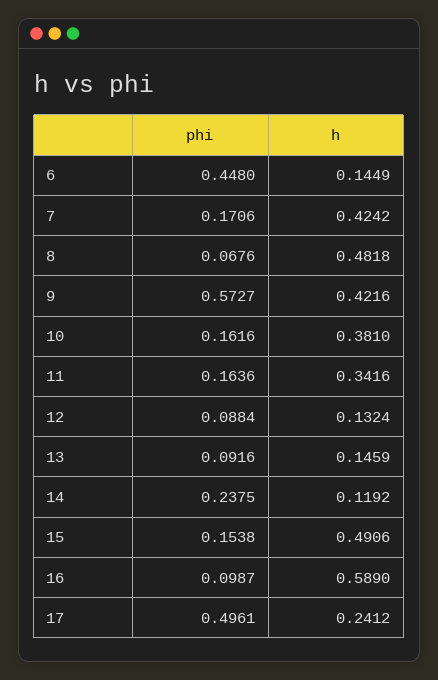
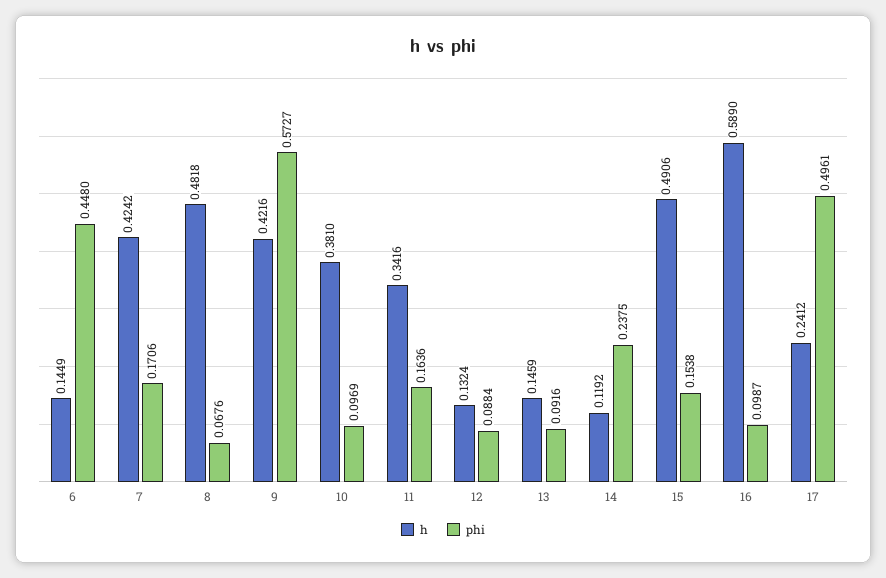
phi, 10: 0.1616 -> 0.0969

